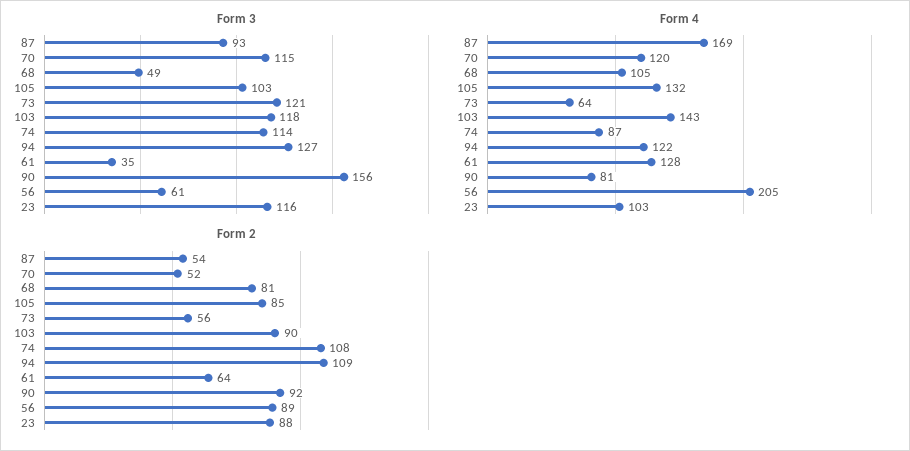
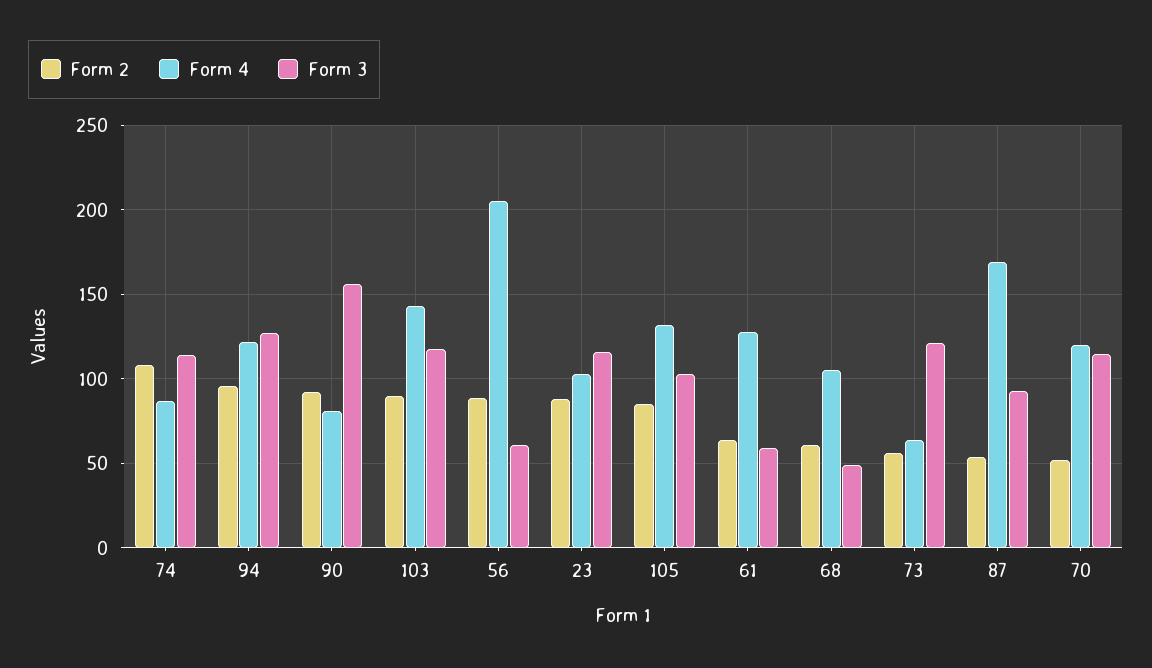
Form 3, 61: 35 -> 60
Form 2, 68: 81 -> 60
Form 2, 94: 109 -> 95

